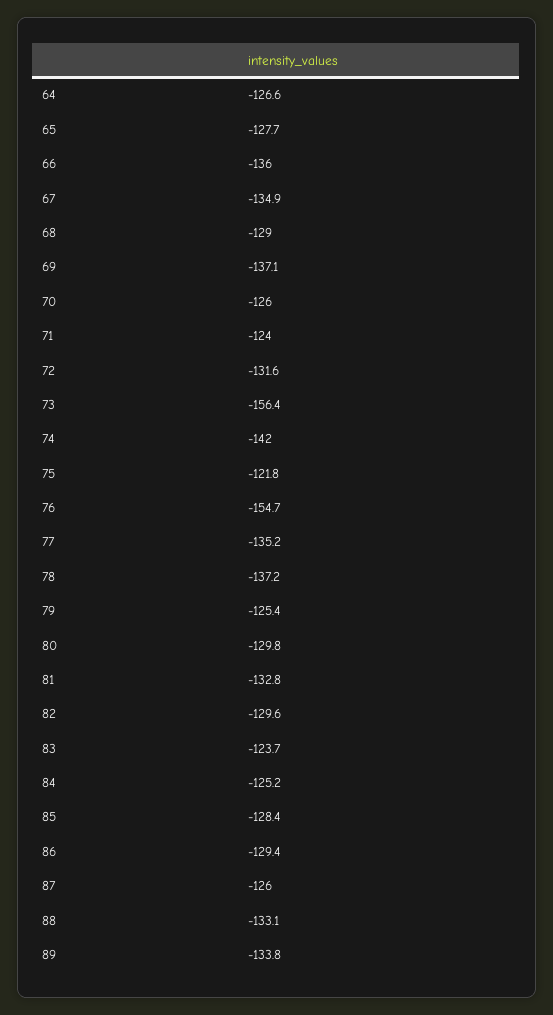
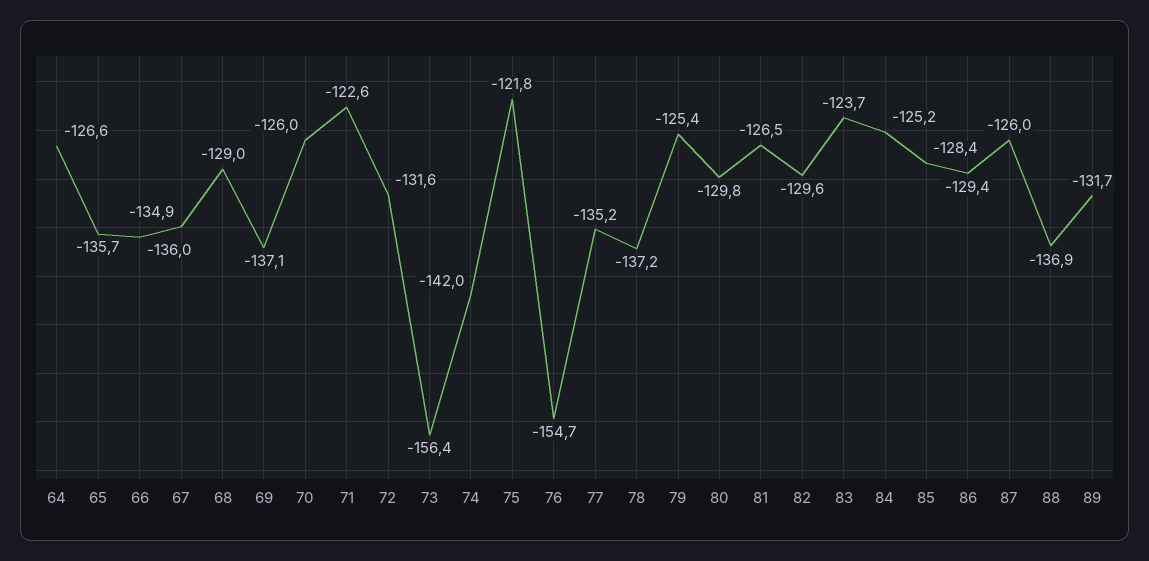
65: -127.7 -> -135.7
71: -124 -> -122.6
81: -132.8 -> -126.5
88: -133.1 -> -136.9
89: -133.8 -> -131.7

